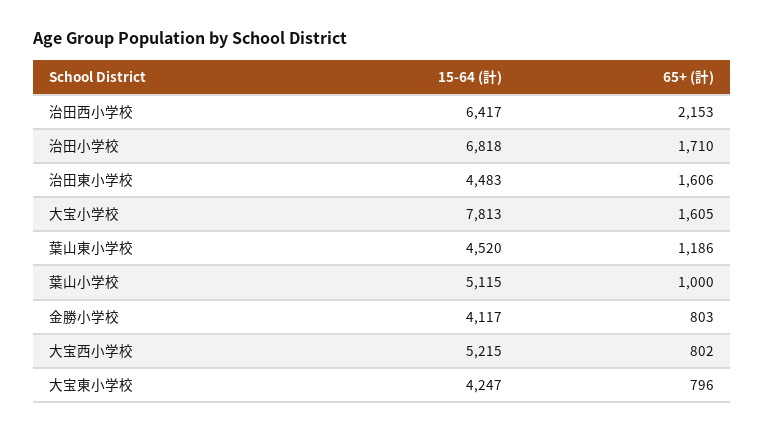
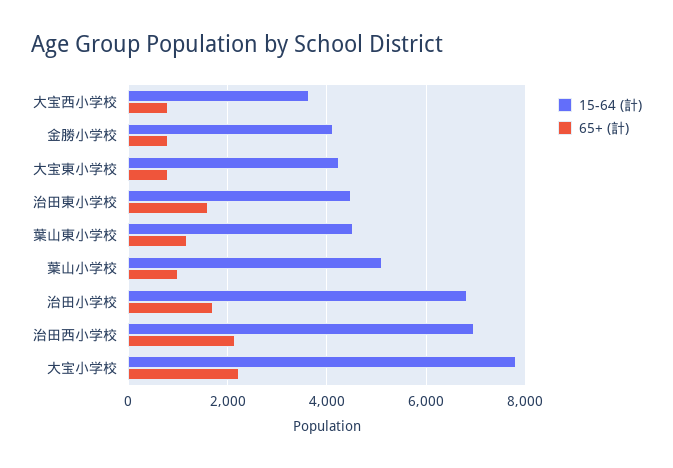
15-64 (計), 治田西小学校: 6417 -> 7000
65+ (計), 大宝小学校: 1605 -> 2200
15-64 (計), 大宝西小学校: 5215 -> 3600

